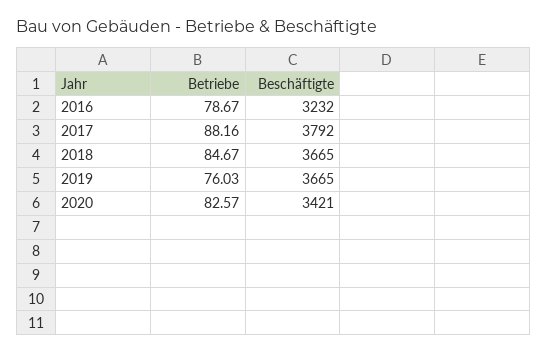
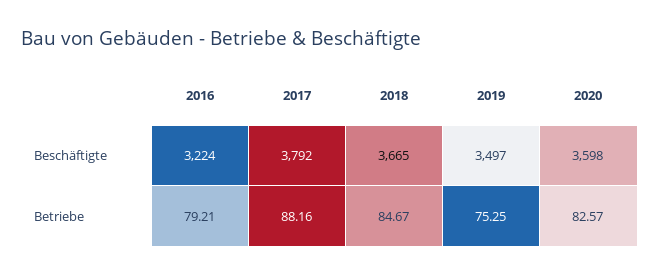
Betriebe, 2016: 78.67 -> 79.21
Beschäftigte, 2016: 3232 -> 3224
Betriebe, 2019: 76.03 -> 75.25
Beschäftigte, 2019: 3665 -> 3497
Beschäftigte, 2020: 3421 -> 3598

